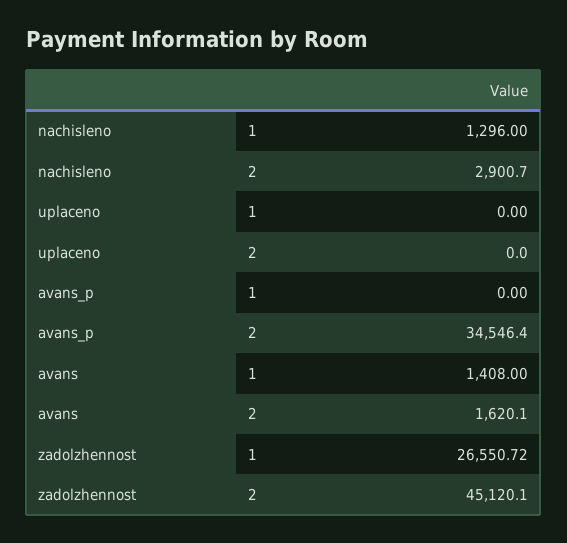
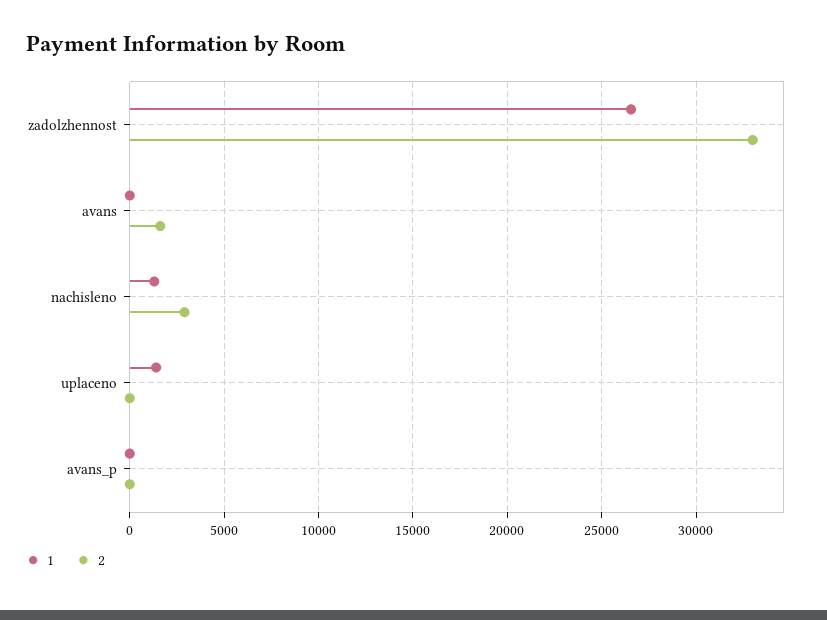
1, uplaceno: 0 -> 1500
2, avans_p: 34546.4 -> 0
1, avans: 1408 -> 0
2, zadolzhennost: 45120.1 -> 33000

